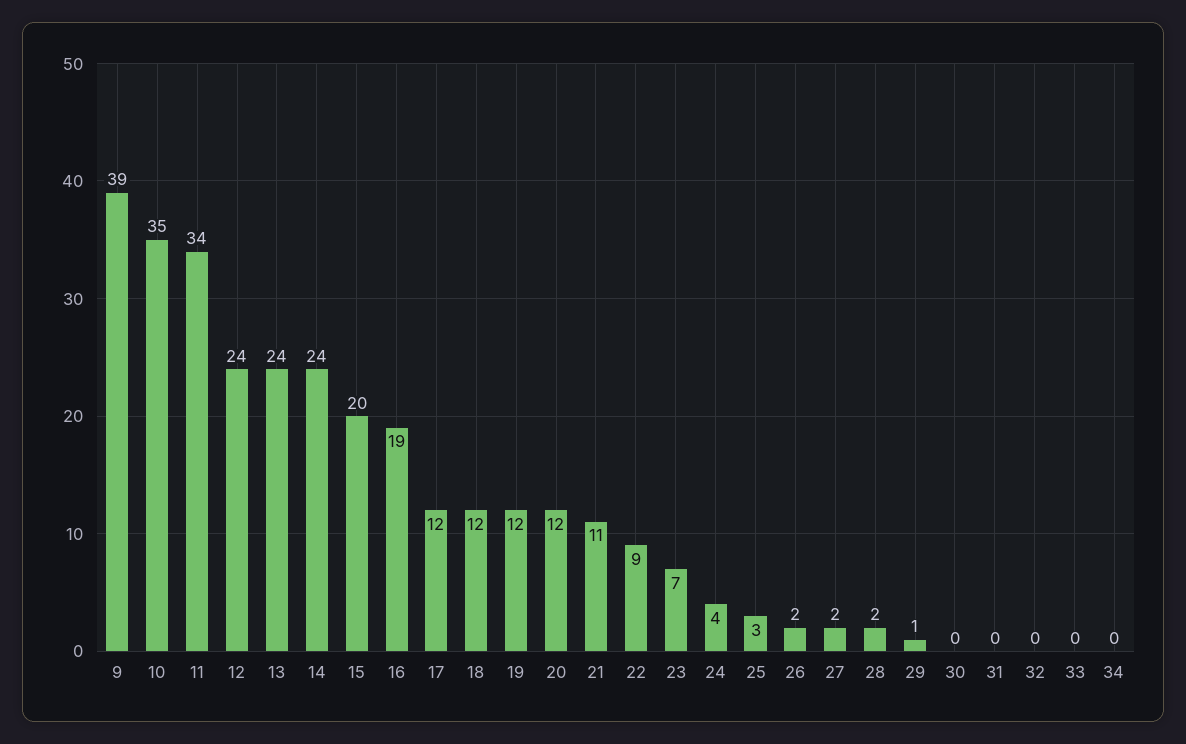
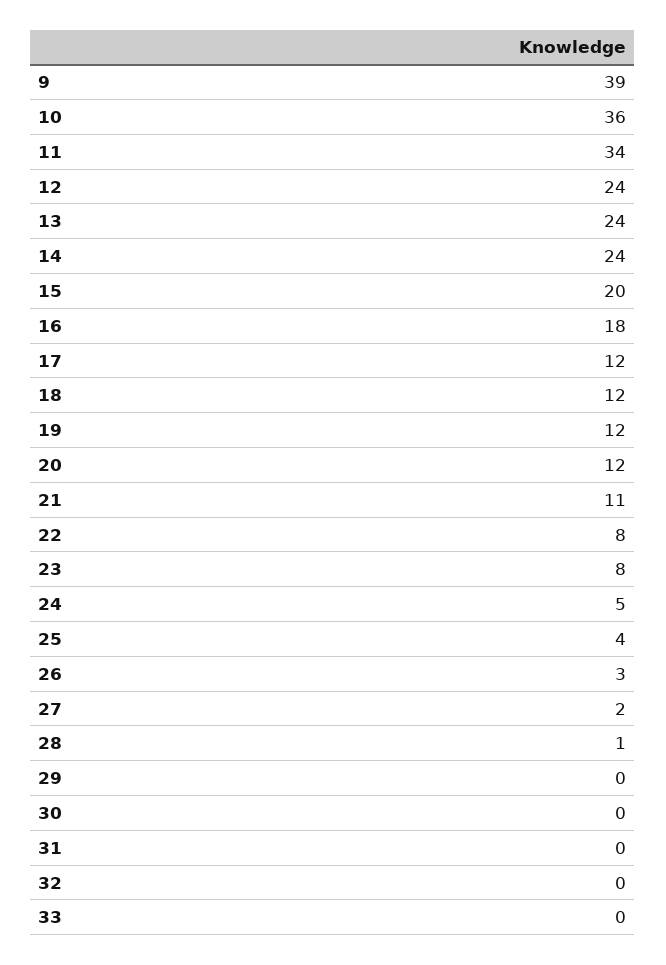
10: 35 -> 36
16: 19 -> 18
22: 9 -> 8
23: 7 -> 8
24: 4 -> 5
25: 3 -> 4
26: 2 -> 3
28: 2 -> 1
29: 1 -> 0
34: 0 -> none

